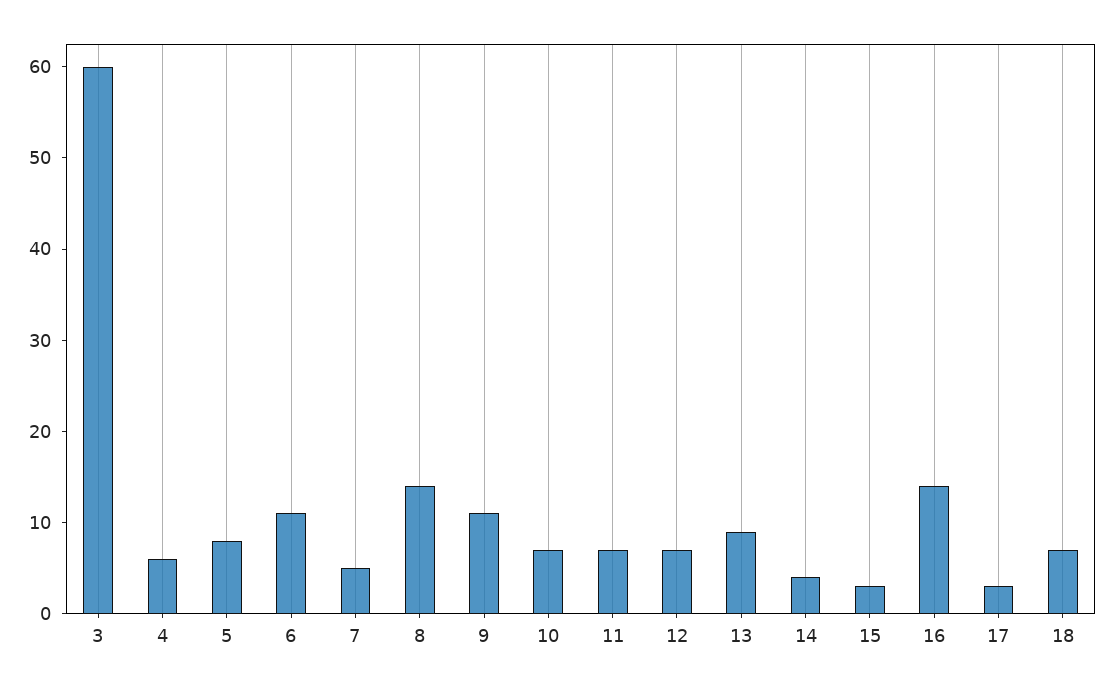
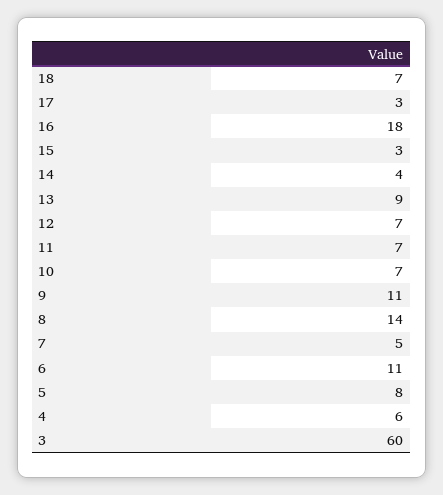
16: 14 -> 18

